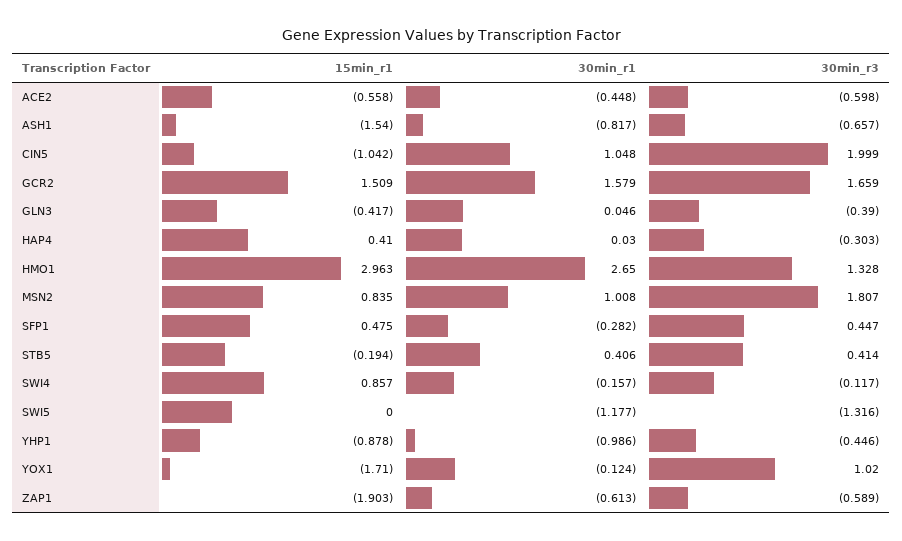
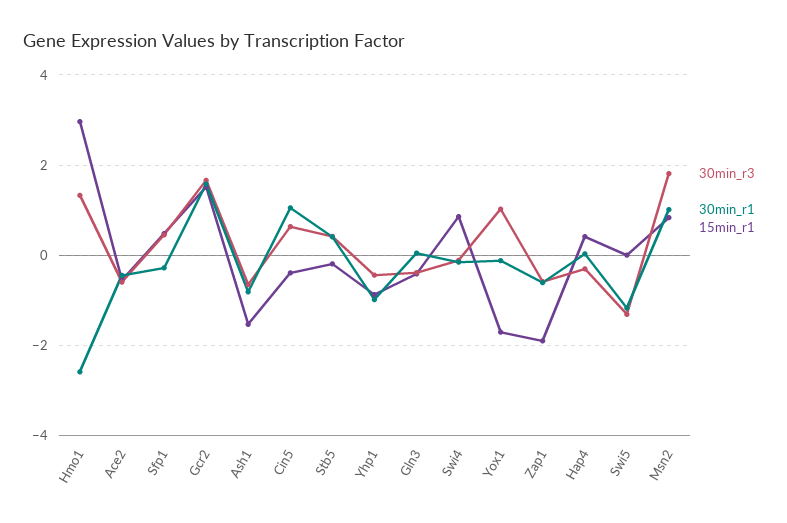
15min_r1, CIN5: -1.042 -> -0.4
30min_r3, CIN5: 1.999 -> 0.6
30min_r1, HMO1: 2.65 -> -2.6

